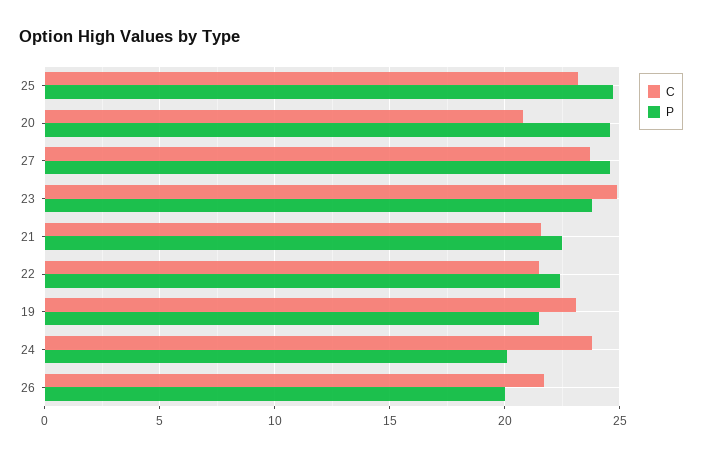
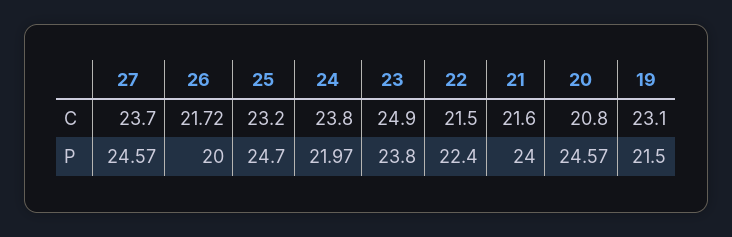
P, 21: 22.5 -> 24
P, 24: 20 -> 21.97

